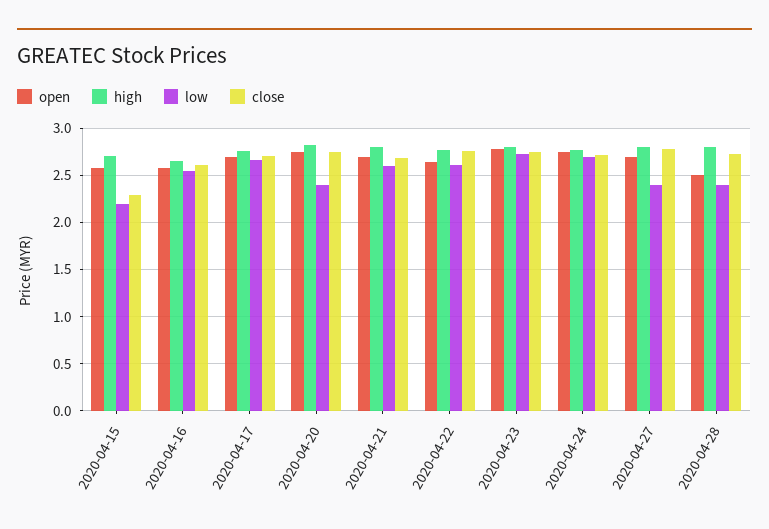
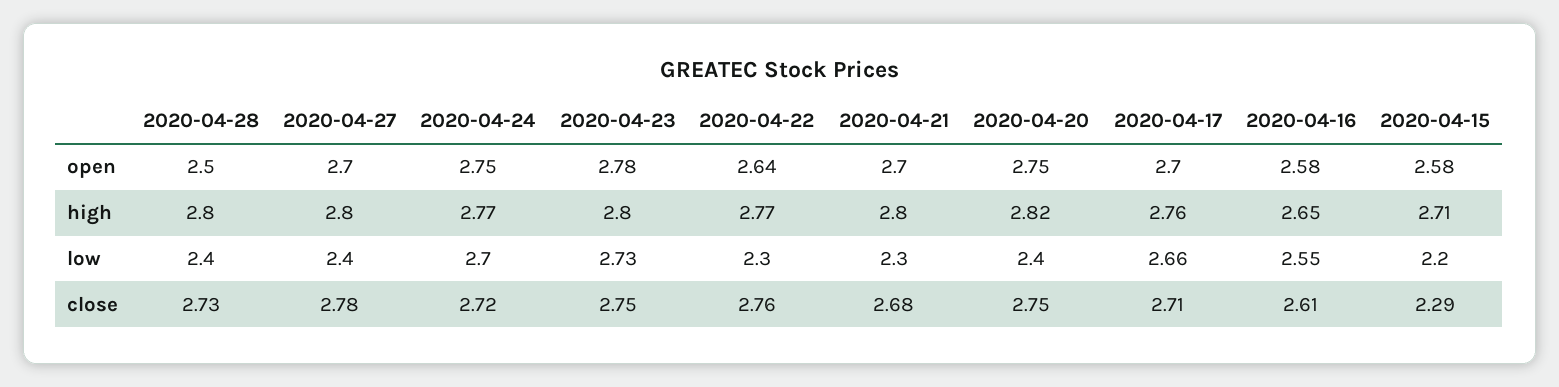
low, 2020-04-21: 2.6 -> 2.3
low, 2020-04-22: 2.6 -> 2.3

